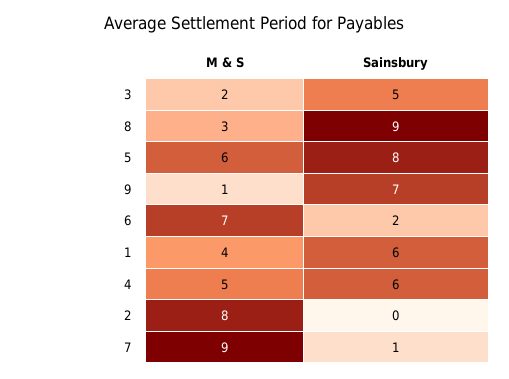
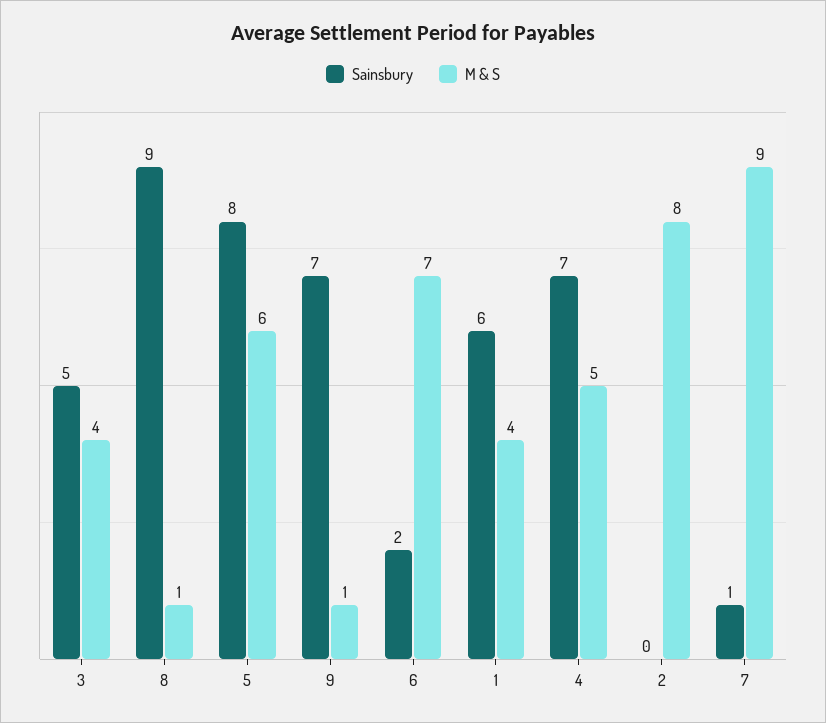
M & S, 3: 2 -> 4
M & S, 8: 3 -> 1
Sainsbury, 4: 6 -> 7

